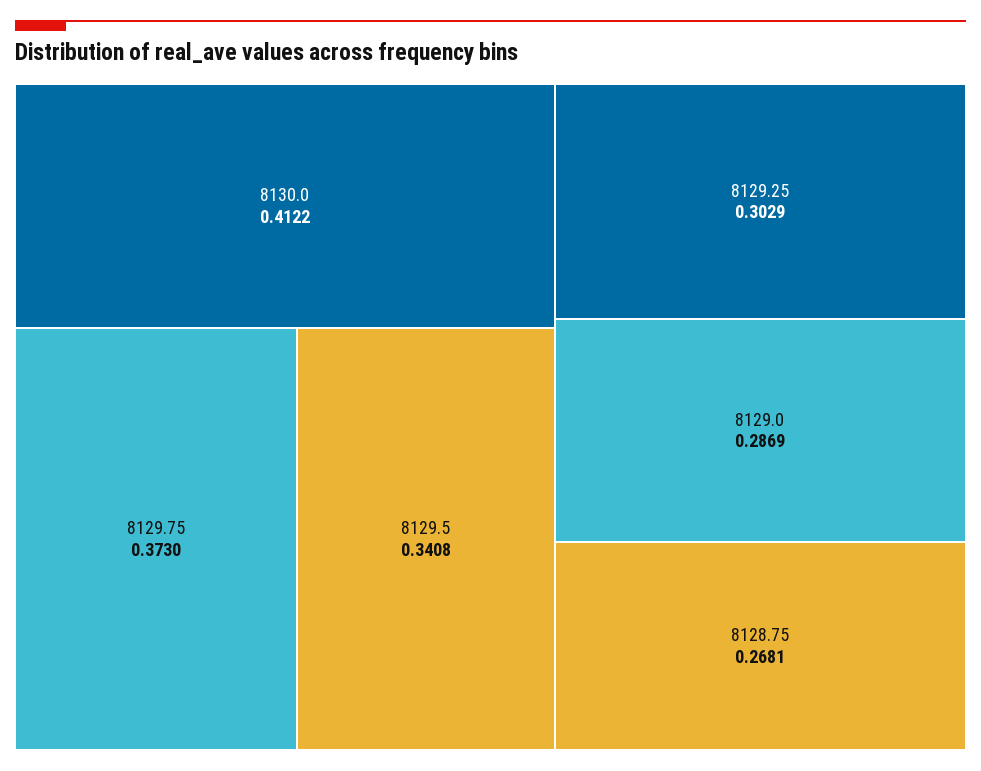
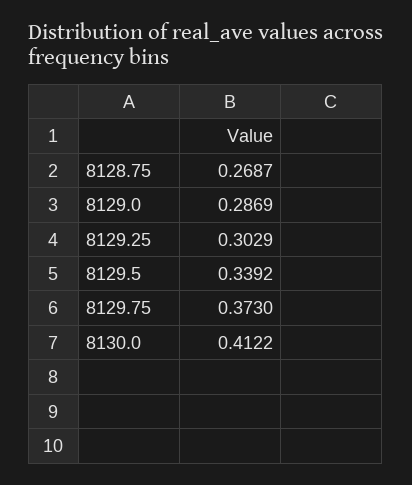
8129.5: 0.3408 -> 0.3392
8128.75: 0.2681 -> 0.2687

